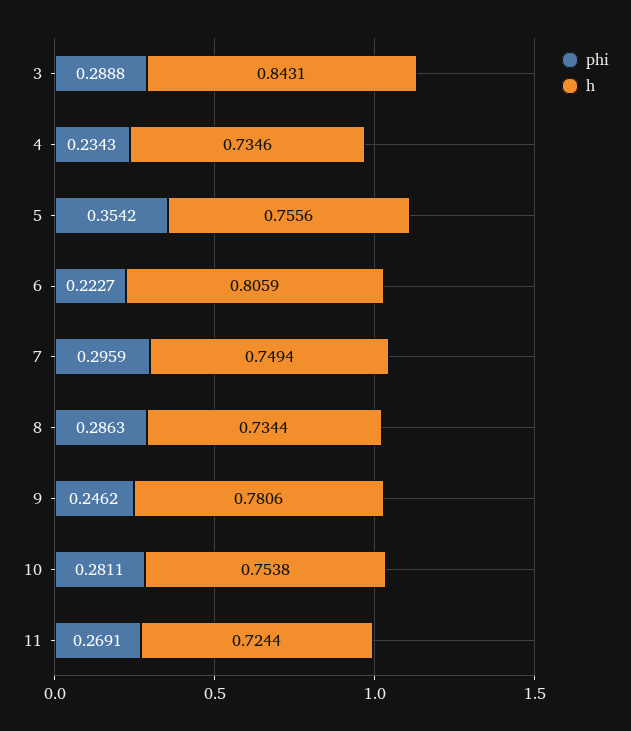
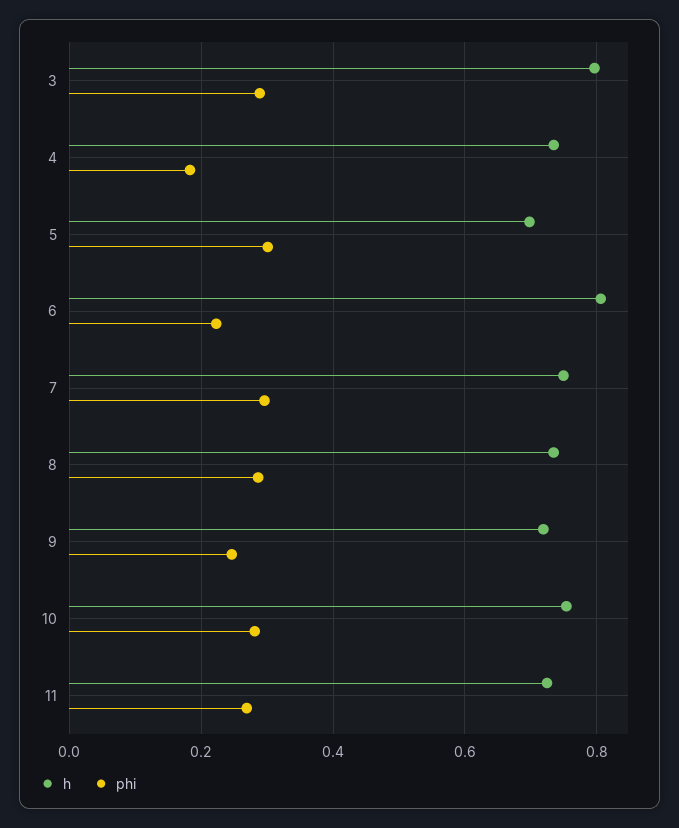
h, 3: 0.8431 -> 0.8
phi, 4: 0.2343 -> 0.18
phi, 5: 0.3542 -> 0.3
h, 5: 0.7556 -> 0.7
h, 9: 0.7806 -> 0.72

